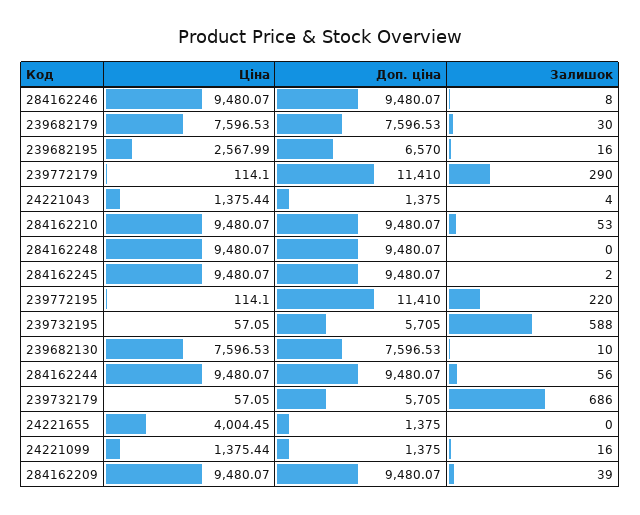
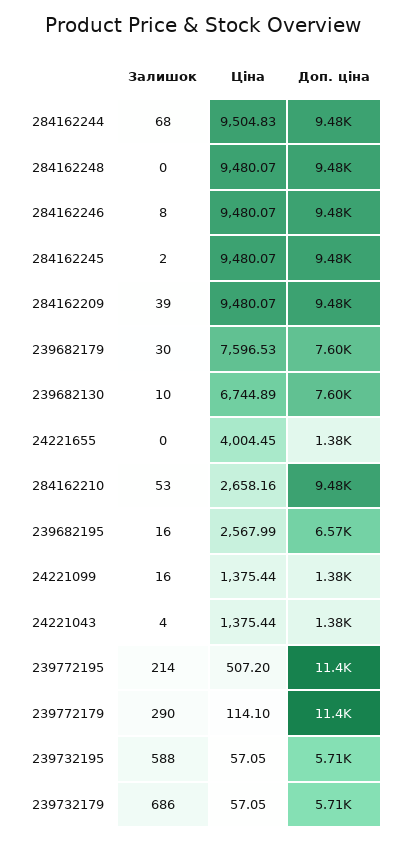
Ціна, 284162210: 9480.07 -> 2658.16
Ціна, 239772195: 114.1 -> 507.2
Залишок, 239772195: 220 -> 214
Ціна, 239682130: 7596.53 -> 6744.89
Ціна, 284162244: 9480.07 -> 9504.83
Залишок, 284162244: 56 -> 68

